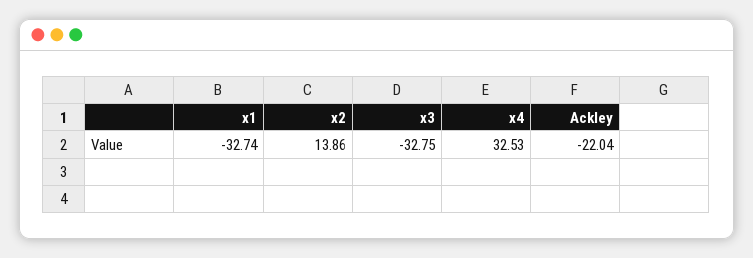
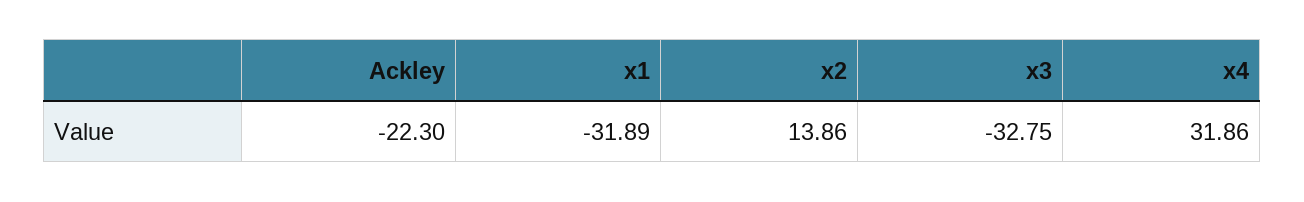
x1: -32.74 -> -31.89
x4: 32.53 -> 31.86
Ackley: -22.04 -> -22.3

